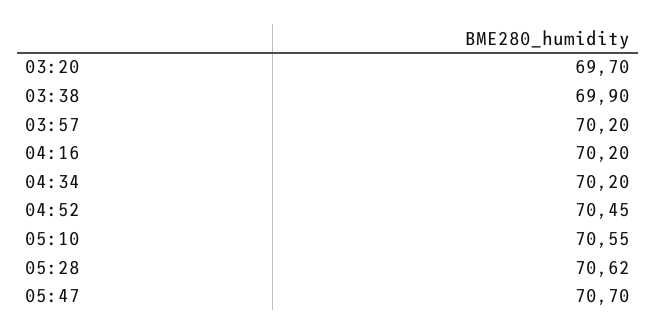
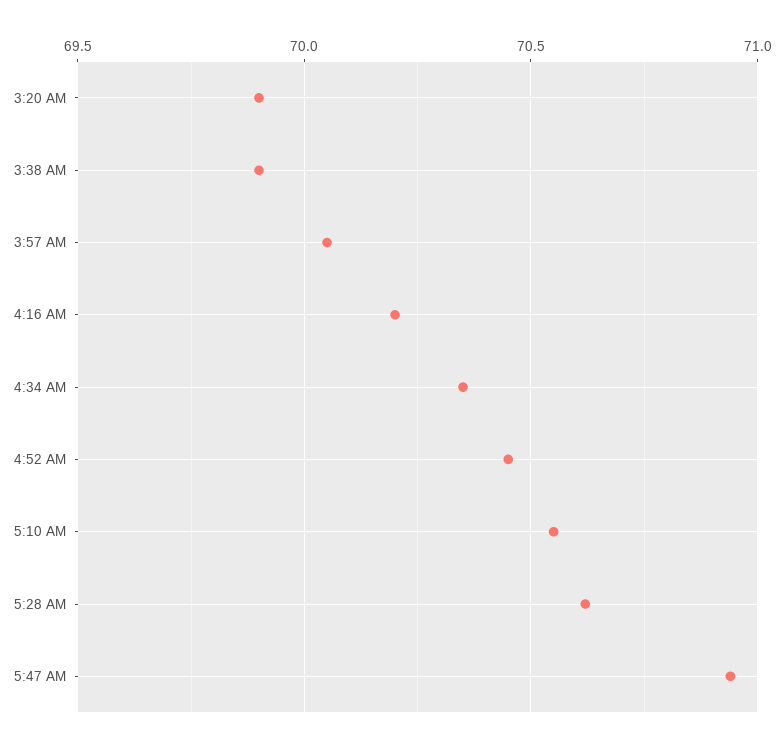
03:20: 69.7 -> 69.9
03:57: 70.2 -> 70.05
04:34: 70.2 -> 70.35
05:47: 70.7 -> 70.95

